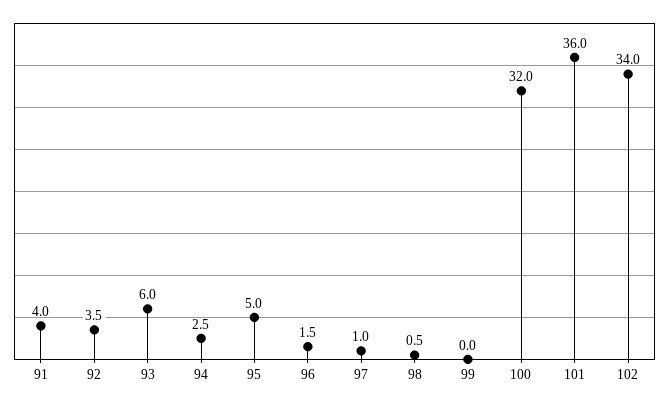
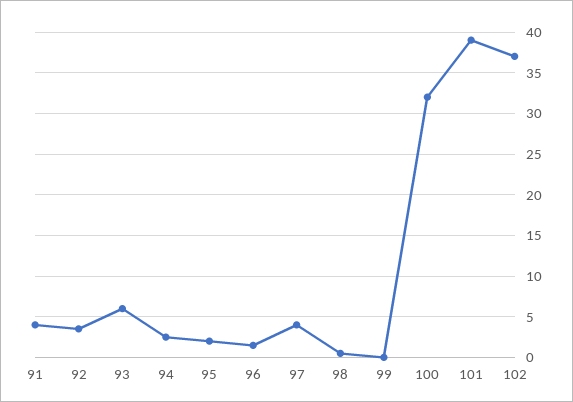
95: 5 -> 2
97: 1 -> 4
101: 36 -> 39
102: 34 -> 37

